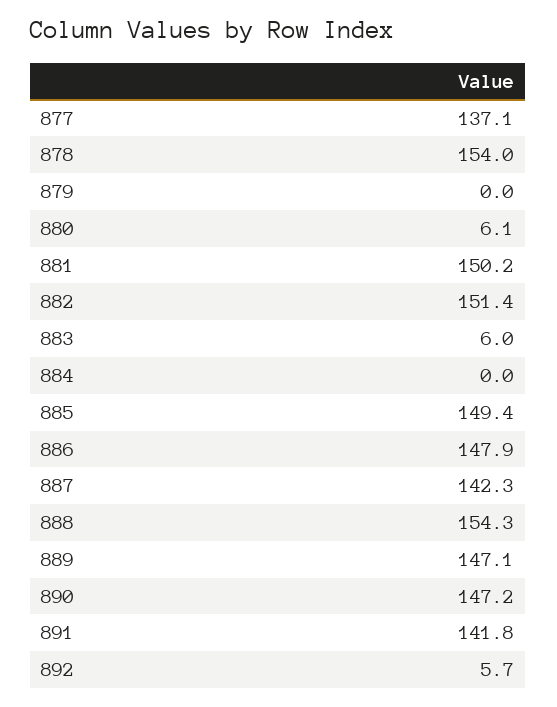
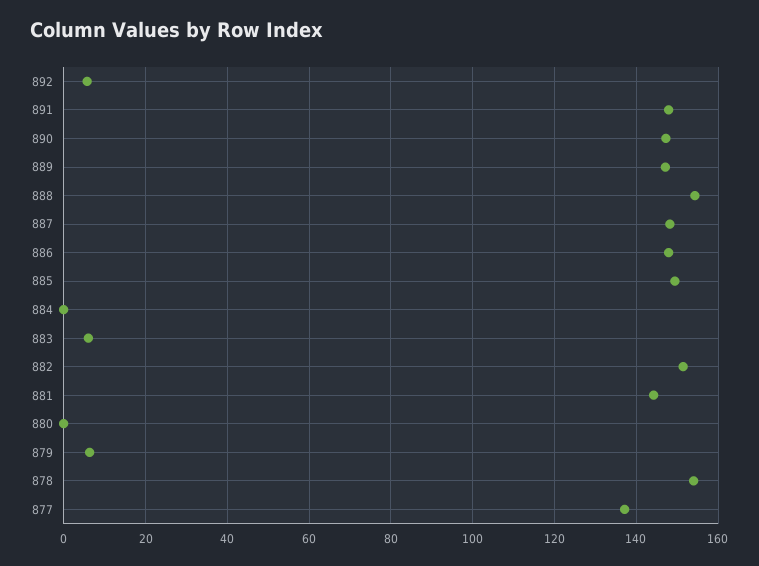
879: 0 -> 6
880: 6.1 -> 0
881: 150.2 -> 144
887: 142.3 -> 148
891: 141.8 -> 148

